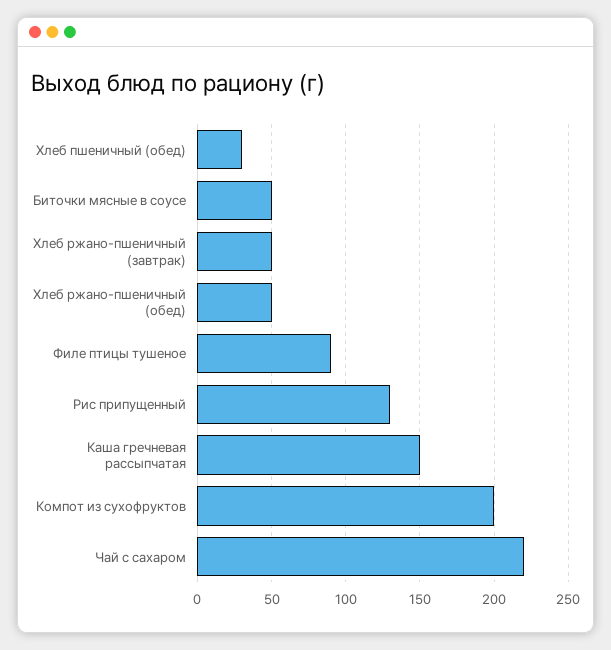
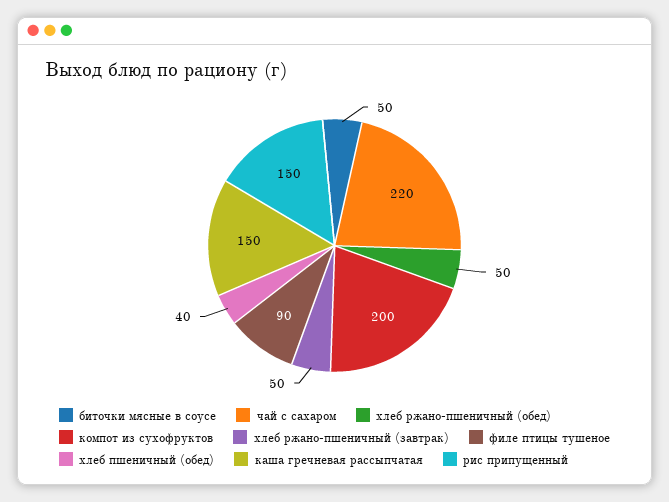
Хлеб пшеничный (обед): 30 -> 40
Рис припущенный: 130 -> 150

